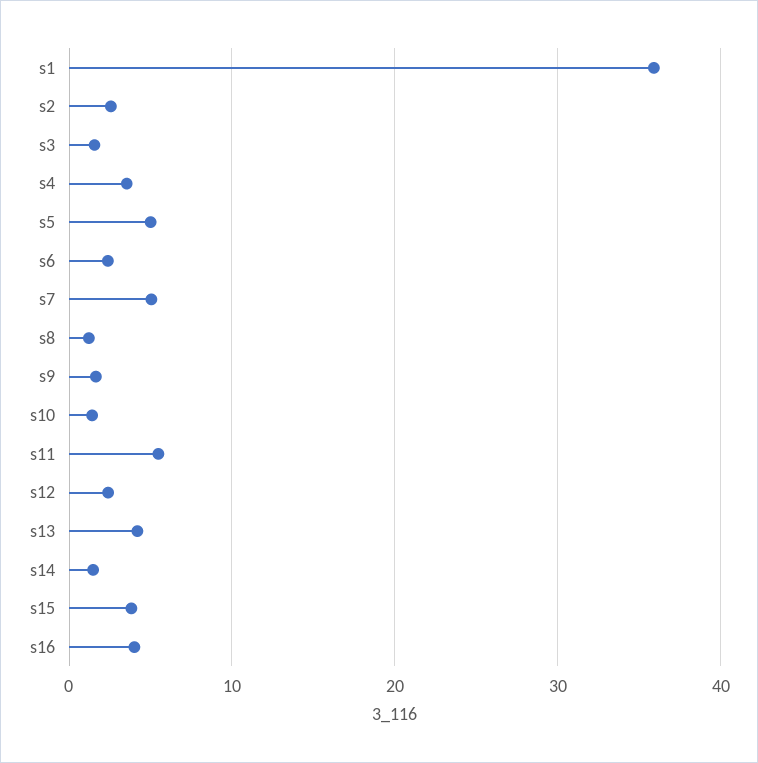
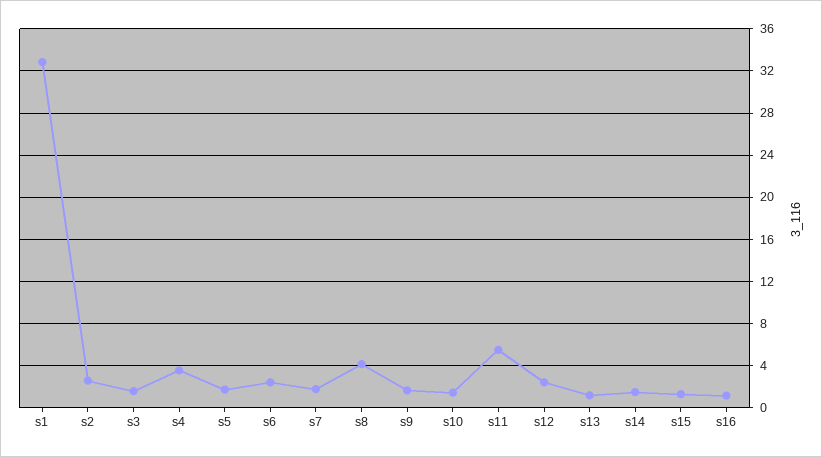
s1: 36 -> 33
s5: 5 -> 2
s7: 5 -> 2
s8: 1 -> 4
s13: 4 -> 1
s15: 4 -> 1
s16: 4 -> 1

